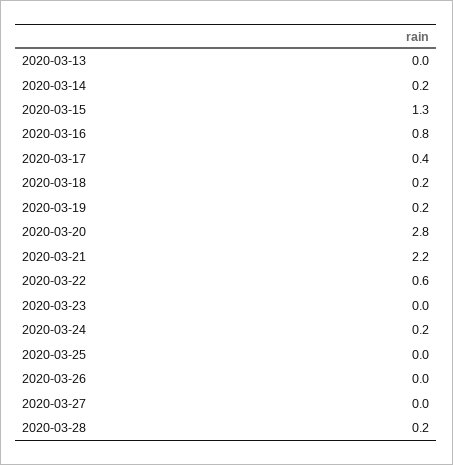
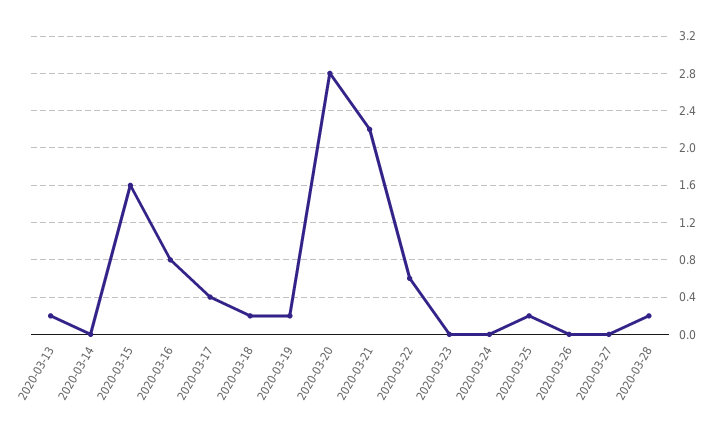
2020-03-13: 0 -> 0.2
2020-03-14: 0.2 -> 0
2020-03-15: 1.3 -> 1.6
2020-03-24: 0.2 -> 0
2020-03-25: 0 -> 0.2

